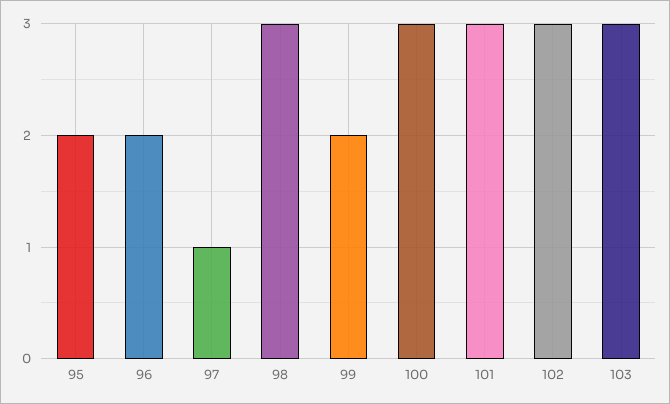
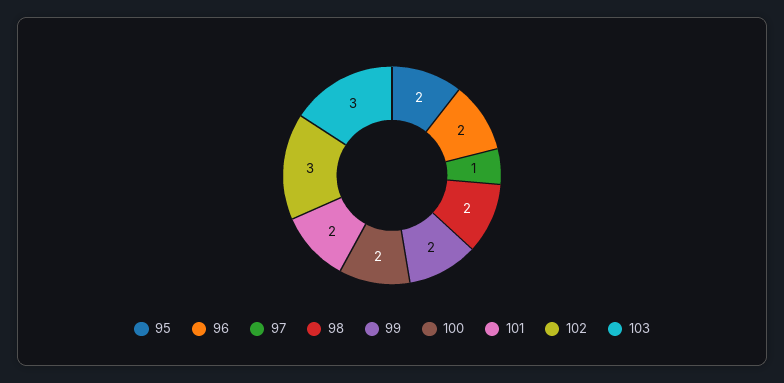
98: 3 -> 2
100: 3 -> 2
101: 3 -> 2

